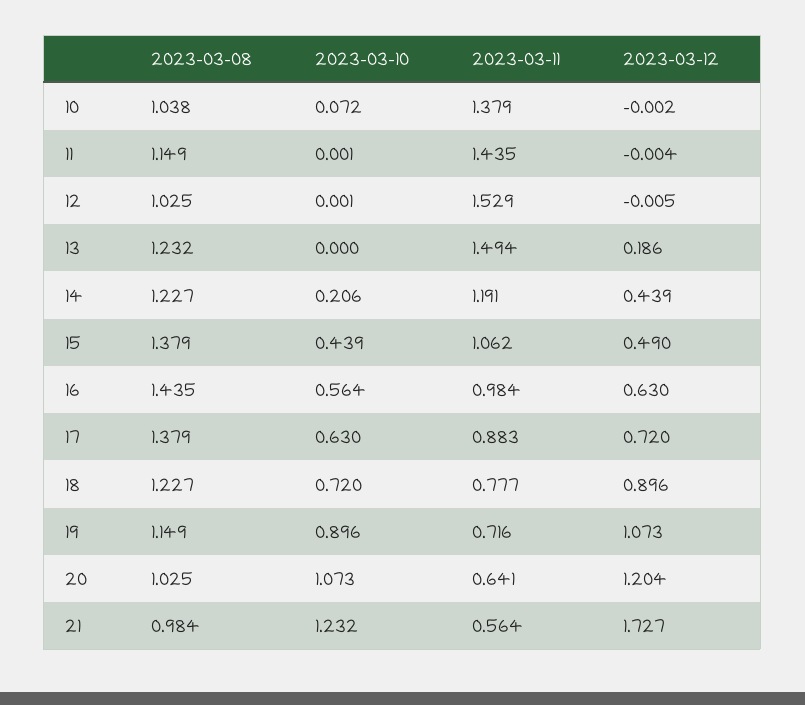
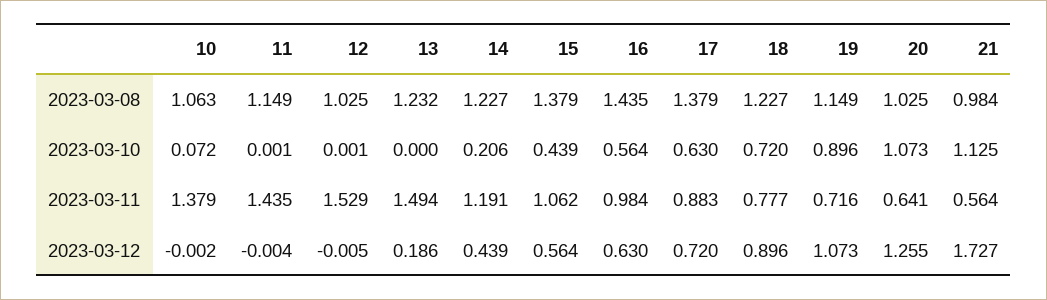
2023-03-08, 10: 1.038 -> 1.063
2023-03-12, 15: 0.49 -> 0.564
2023-03-12, 20: 1.204 -> 1.255
2023-03-10, 21: 1.232 -> 1.125

